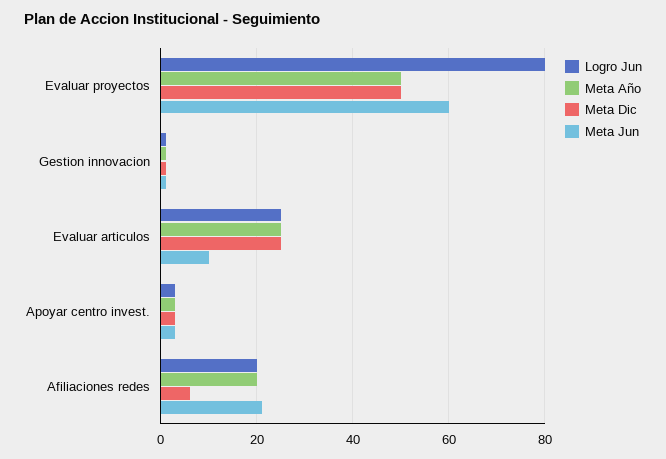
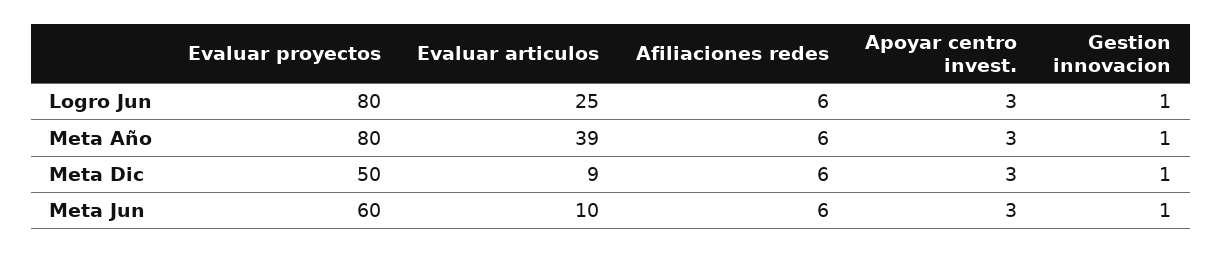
Meta Año, Evaluar proyectos: 50 -> 80
Meta Año, Evaluar articulos: 25 -> 39
Meta Dic, Evaluar articulos: 25 -> 9
Logro Jun, Afiliaciones redes: 20 -> 6
Meta Año, Afiliaciones redes: 20 -> 6
Meta Jun, Afiliaciones redes: 20 -> 6

